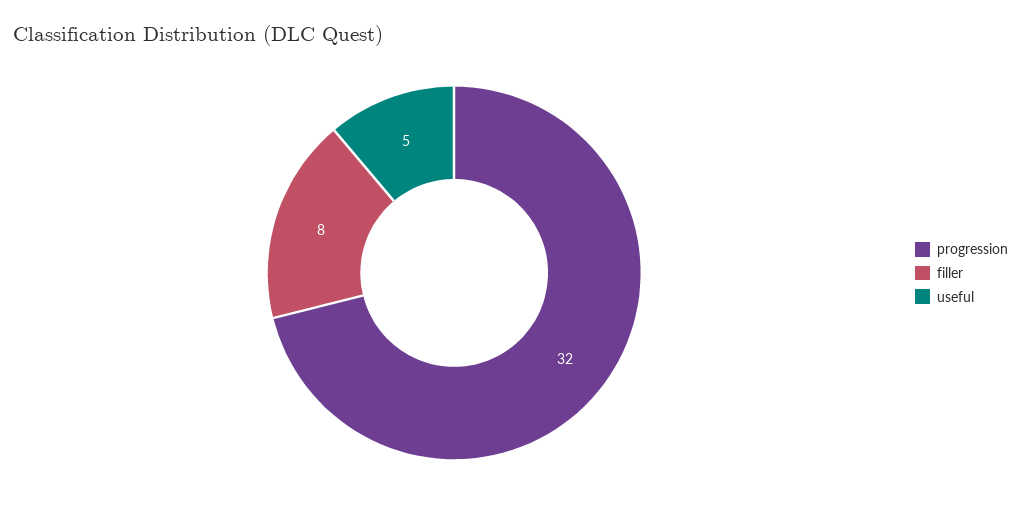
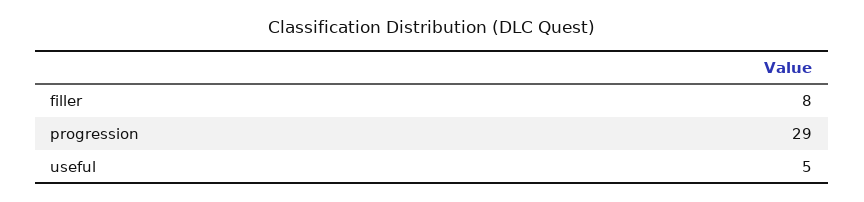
progression: 32 -> 29

